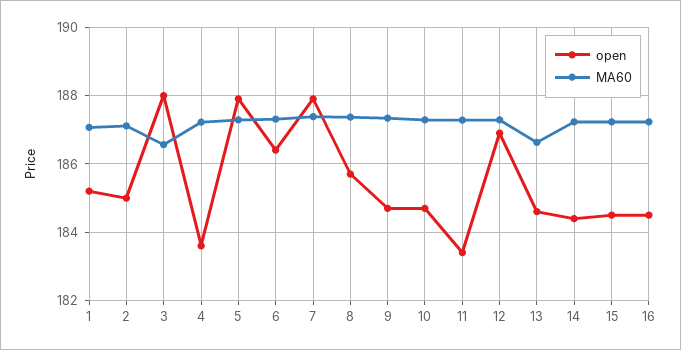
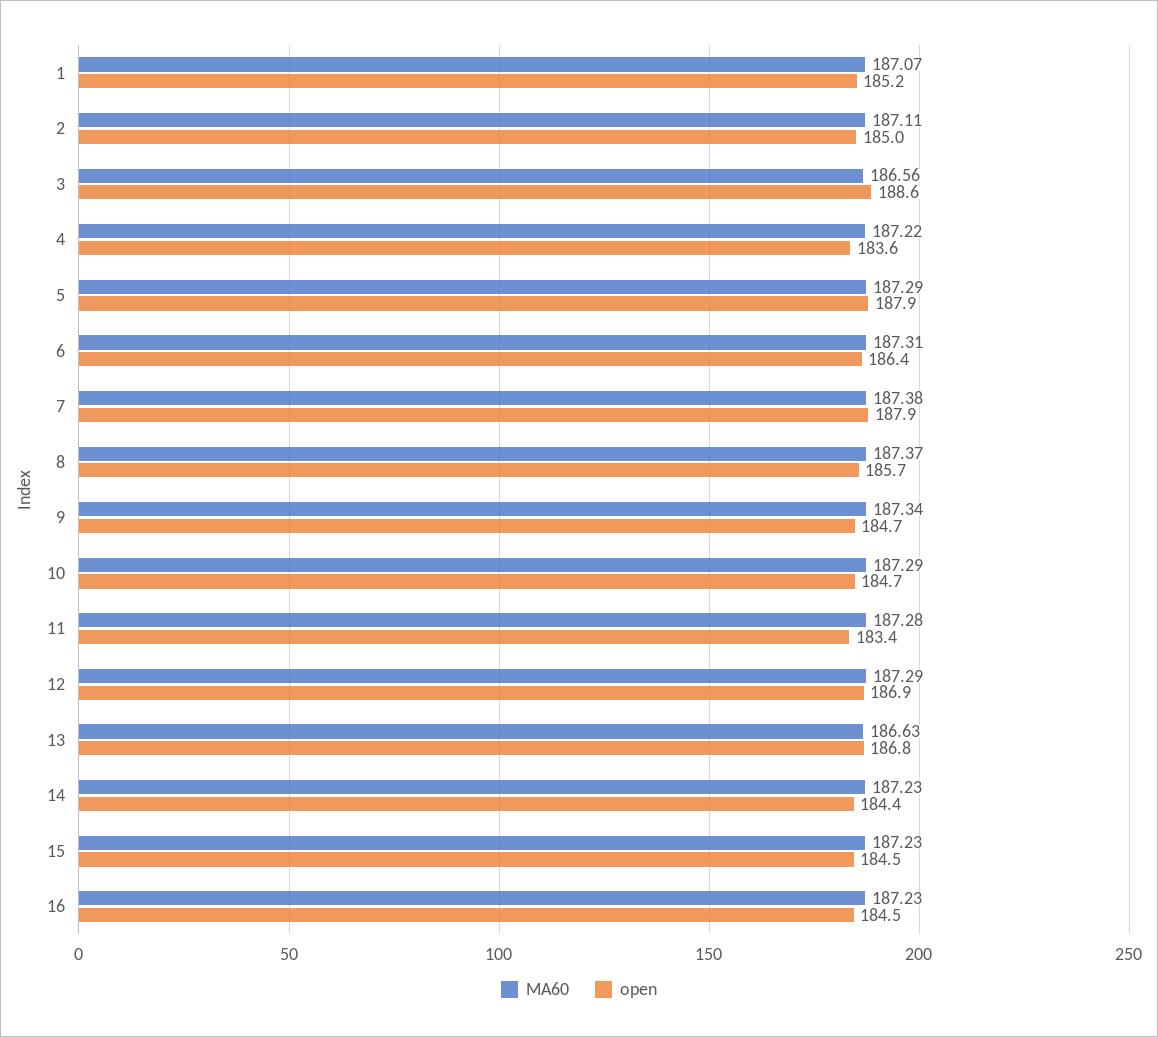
open, 3: 188 -> 188.6
open, 13: 184.6 -> 186.8

